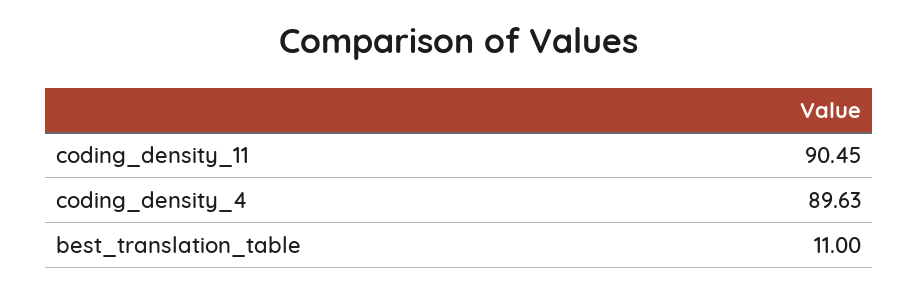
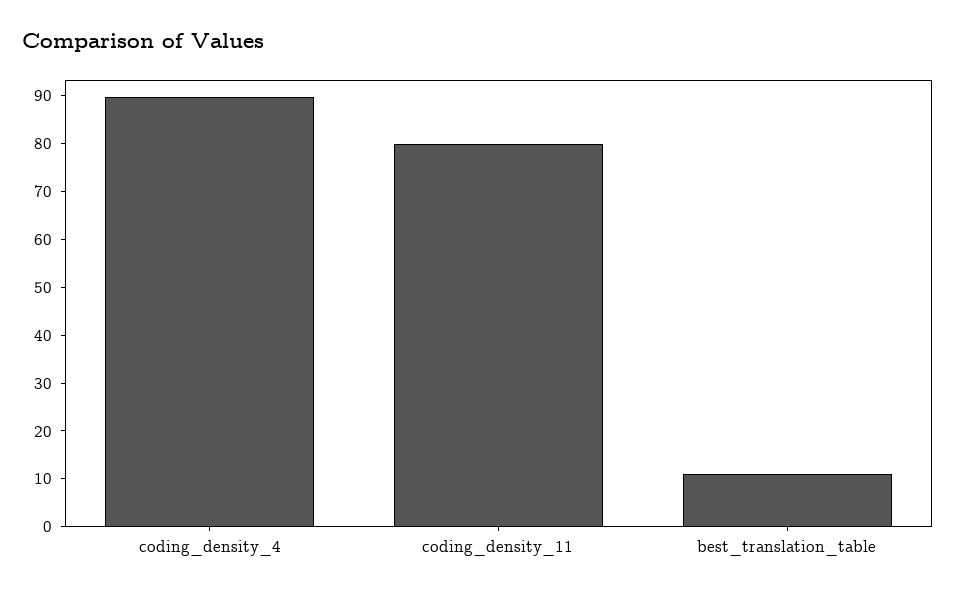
coding_density_11: 90.45 -> 80

